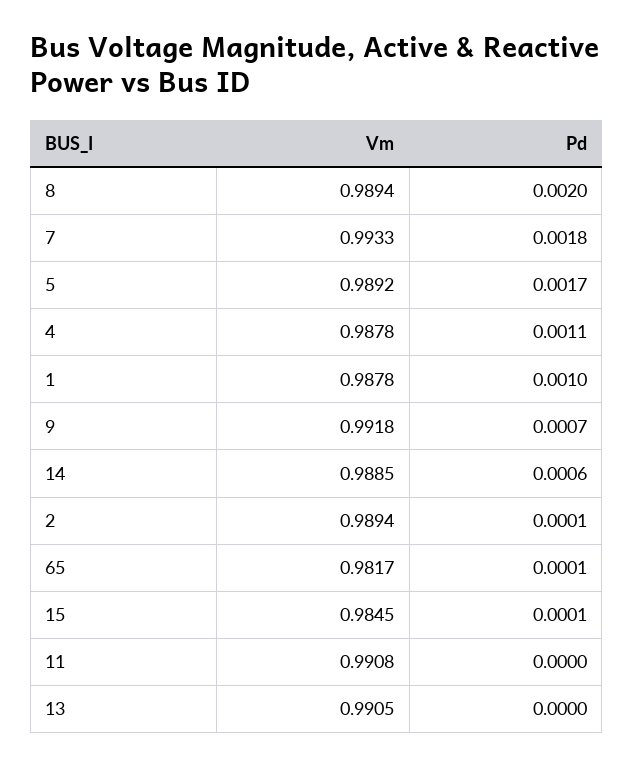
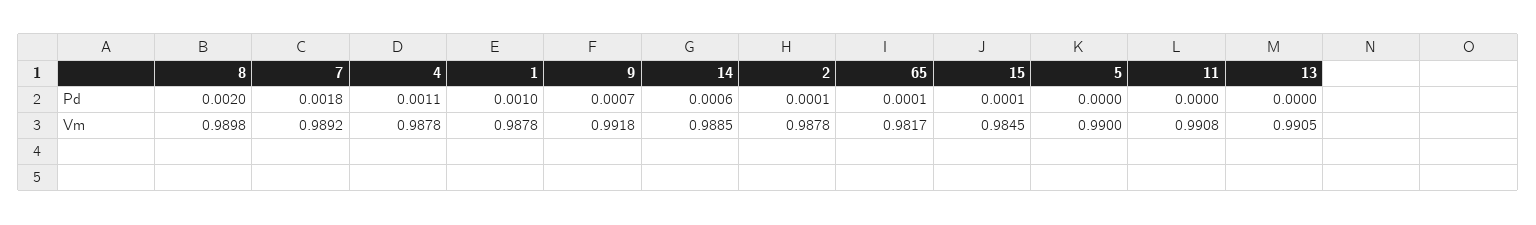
Vm, 8: 0.9894 -> 0.9898
Vm, 7: 0.9933 -> 0.9892
Vm, 5: 0.9892 -> 0.99
Pd, 5: 0.0017 -> 0
Vm, 2: 0.9894 -> 0.9878

